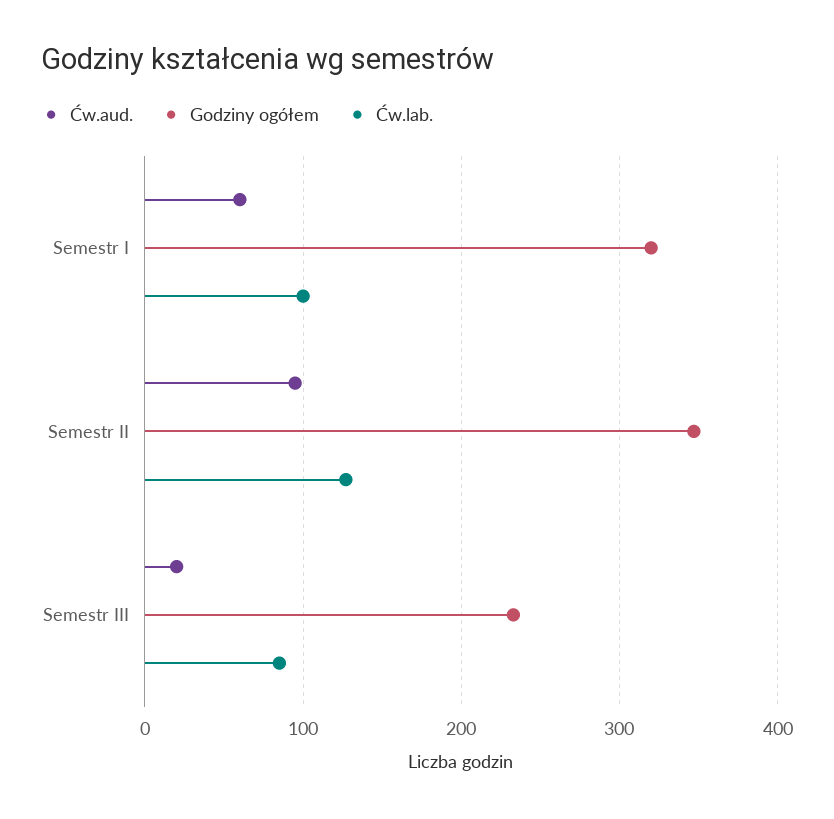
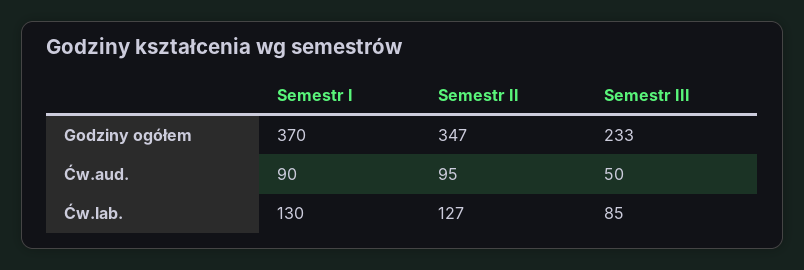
Ćw.aud., Semestr I: 60 -> 90
Godziny ogółem, Semestr I: 320 -> 370
Ćw.lab., Semestr I: 100 -> 130
Ćw.aud., Semestr III: 20 -> 50

